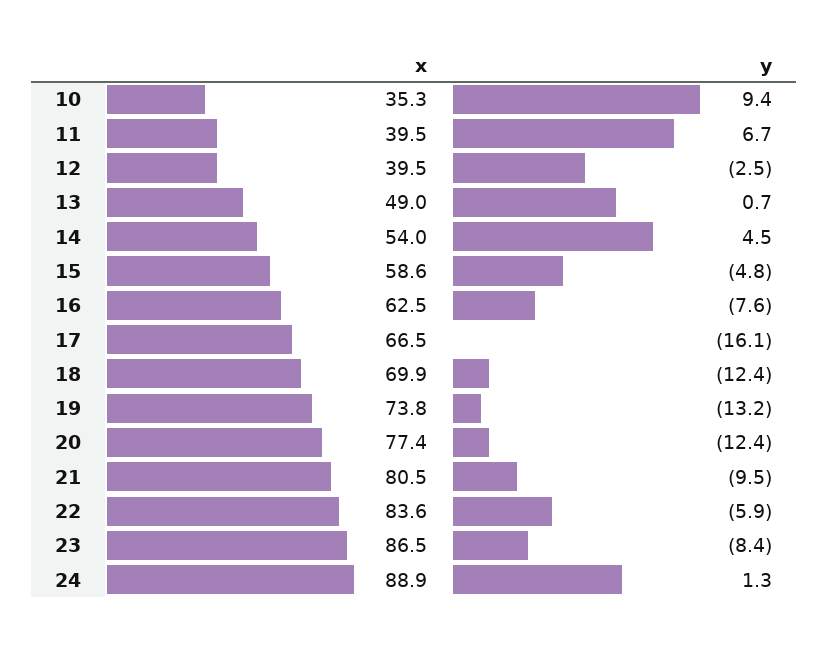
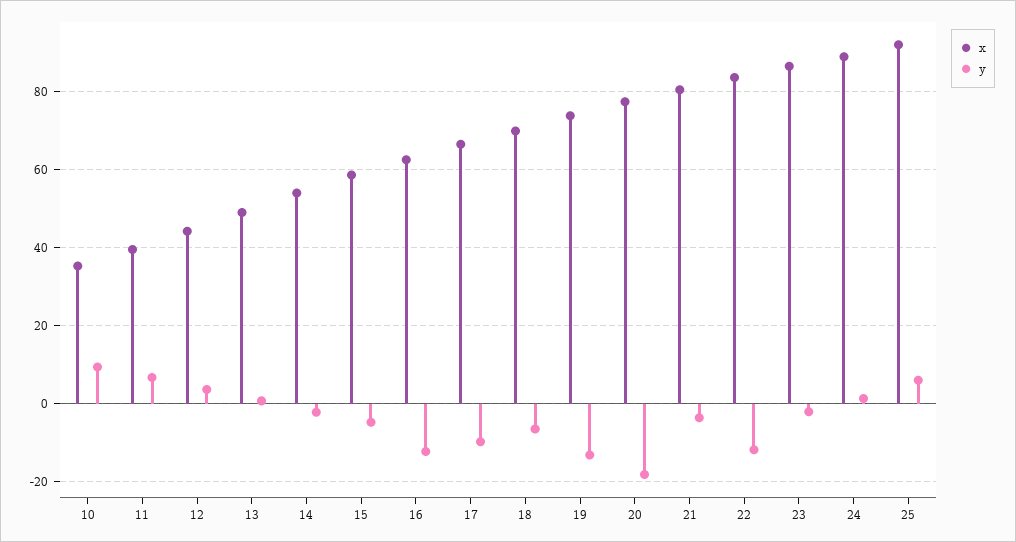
x, 12: 39.5 -> 44
y, 12: -2.5 -> 4
y, 14: 4.5 -> -2
y, 16: -7.6 -> -12
y, 17: -16.1 -> -10
y, 18: -12.4 -> -6
y, 20: -12.4 -> -18
y, 21: -9.5 -> -4
y, 22: -5.9 -> -12
y, 23: -8.4 -> -2
x, 25: none -> 92
y, 25: none -> 6

